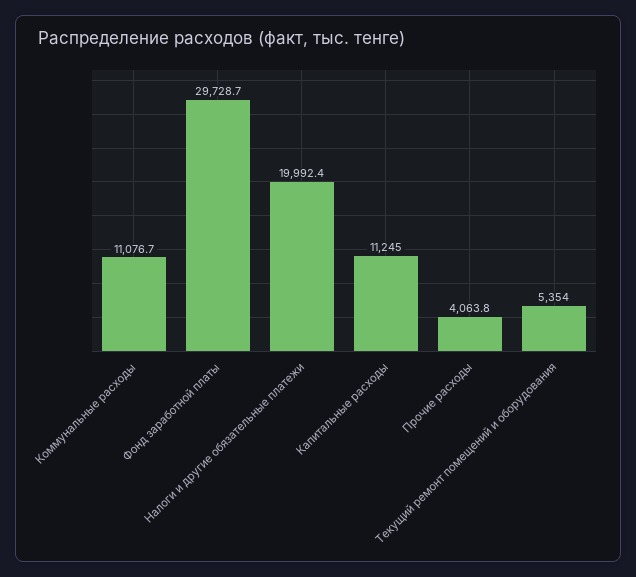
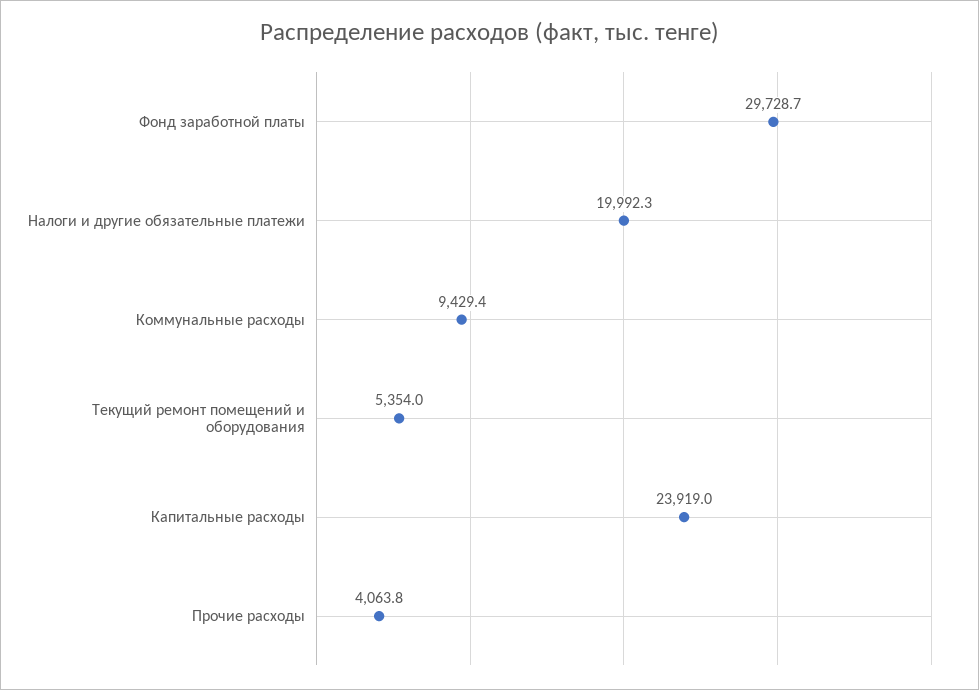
Коммунальные расходы: 11076.7 -> 9429.4
Налоги и другие обязательные платежи: 19992.4 -> 19992.3
Капитальные расходы: 11245 -> 23919

